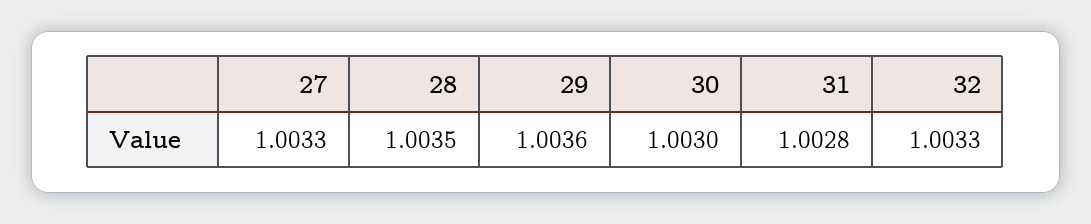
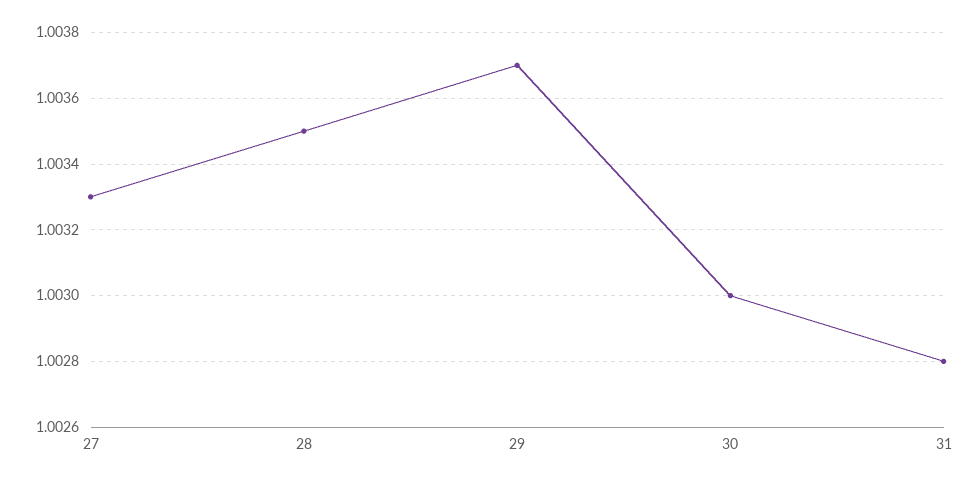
29: 1.0036 -> 1.0037
32: 1.0033 -> none

